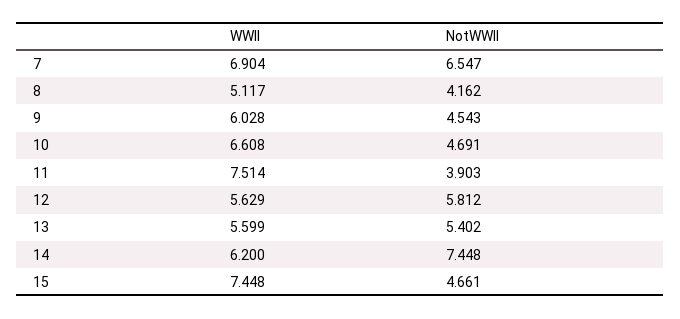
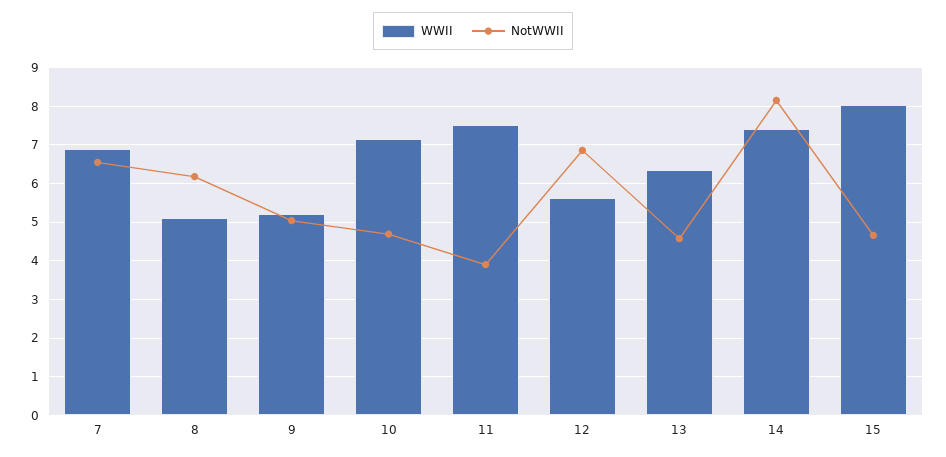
NotWWII, 8: 4.162 -> 6.2
WWII, 9: 6.028 -> 5.2
NotWWII, 9: 4.543 -> 5
WWII, 10: 6.608 -> 7.2
NotWWII, 12: 5.812 -> 6.8
WWII, 13: 5.599 -> 6.4
NotWWII, 13: 5.402 -> 4.6
WWII, 14: 6.2 -> 7.4
NotWWII, 14: 7.448 -> 8.2
WWII, 15: 7.448 -> 8

